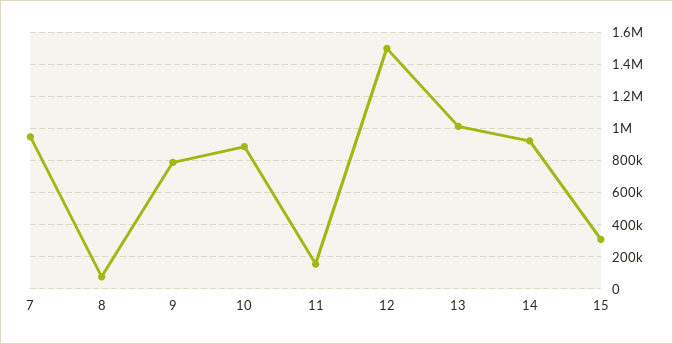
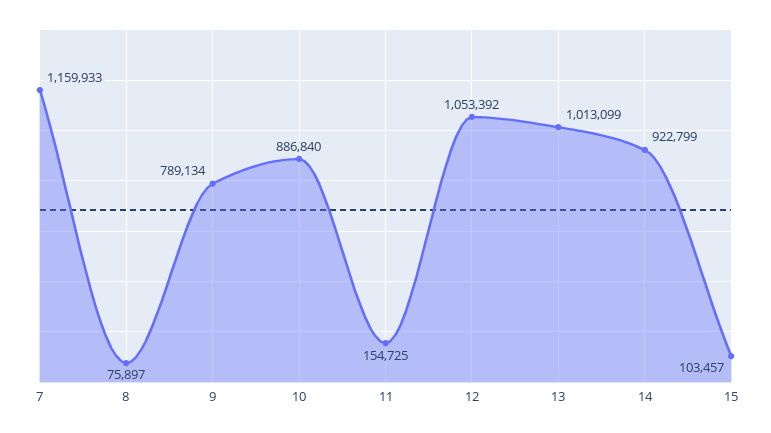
7: 950000 -> 1159933
12: 1500000 -> 1053392
15: 300000 -> 103457

